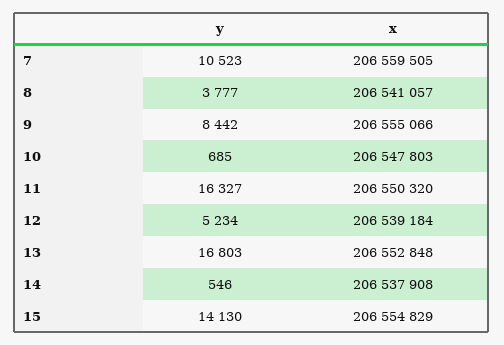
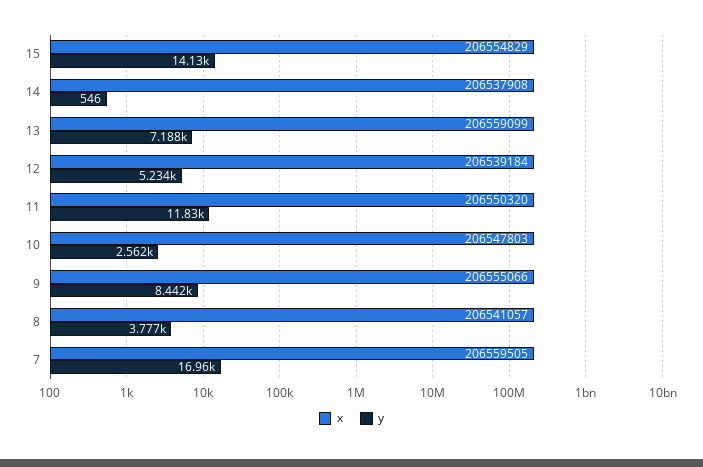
y, 7: 10523 -> 16960
y, 10: 685 -> 2562
y, 11: 16327 -> 11830
y, 13: 16803 -> 7188
x, 13: 206552848 -> 206559099

